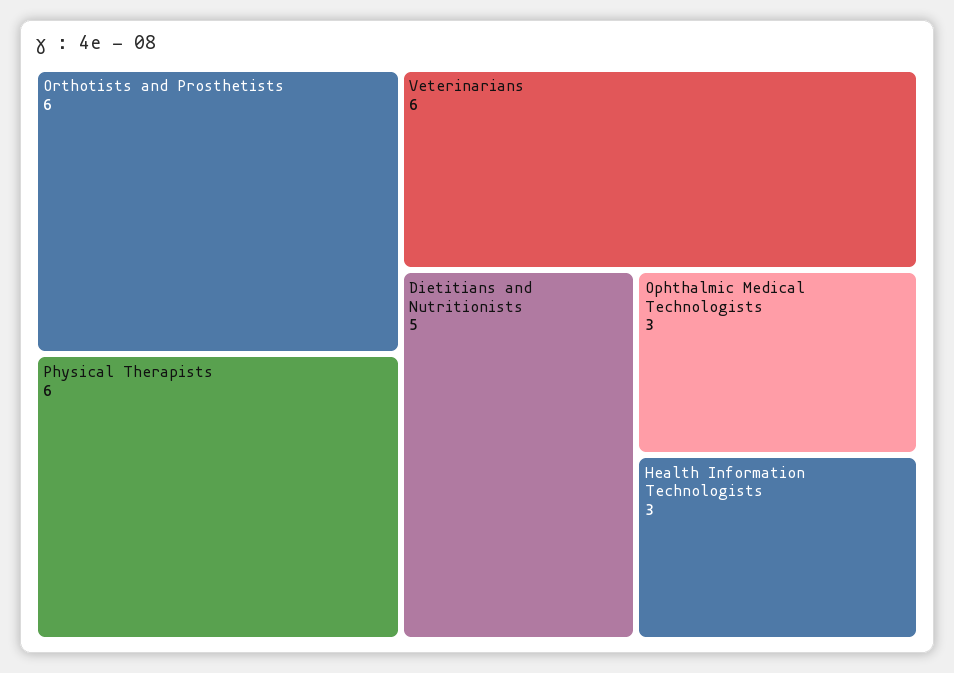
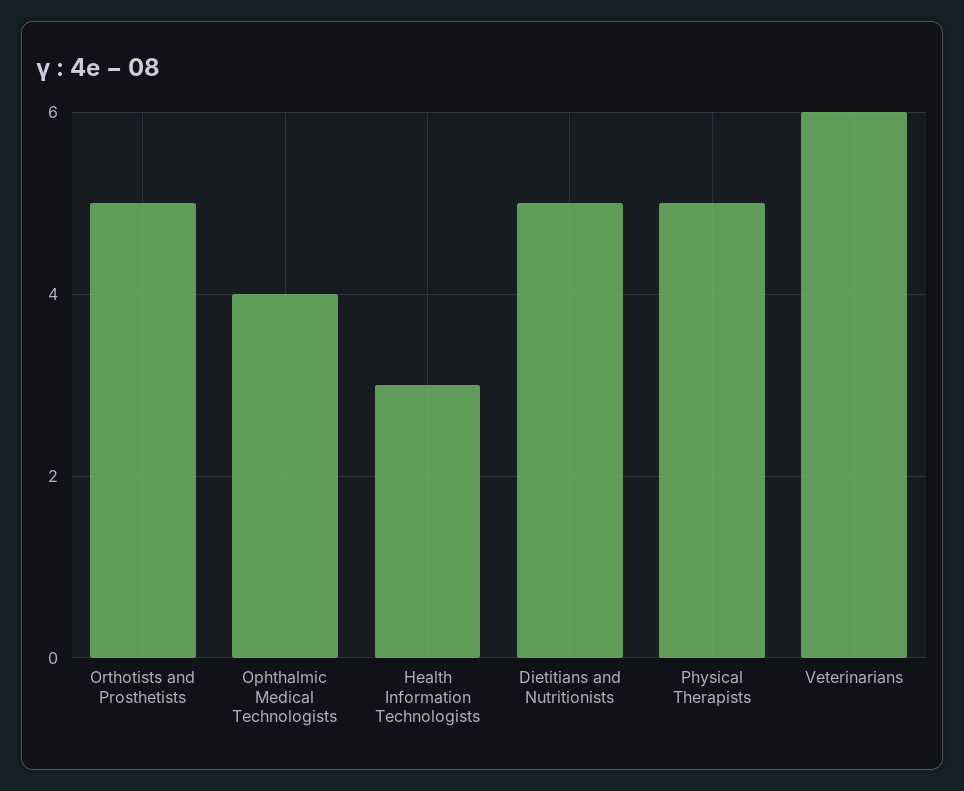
Orthotists and Prosthetists: 6 -> 5
Physical Therapists: 6 -> 5
Ophthalmic Medical Technologists: 3 -> 4

